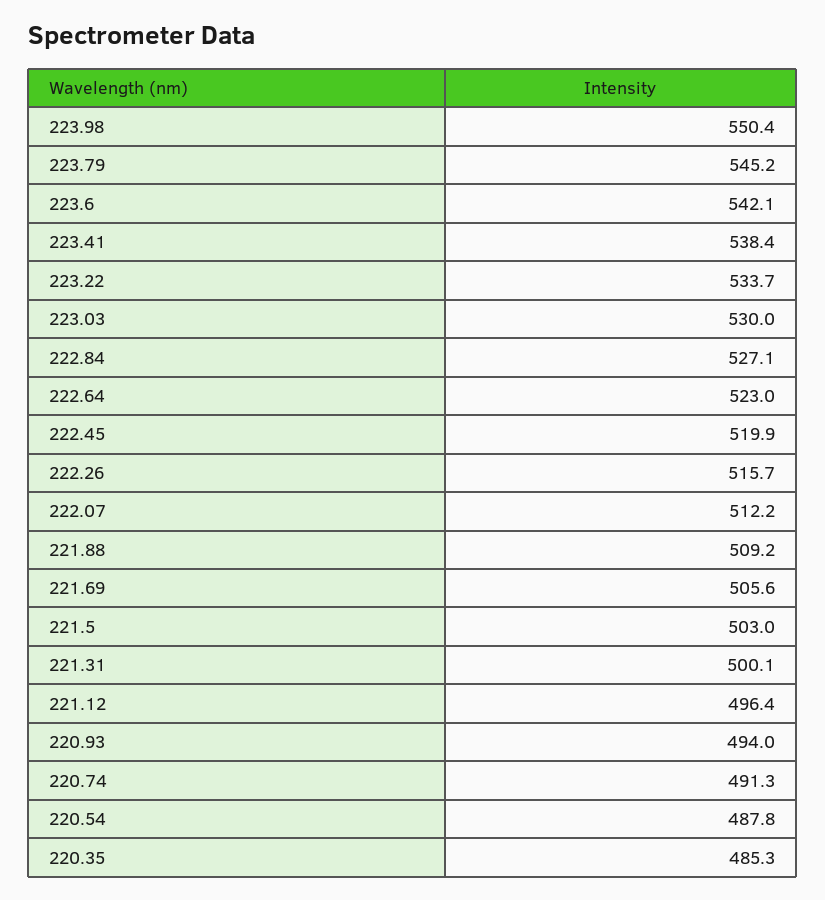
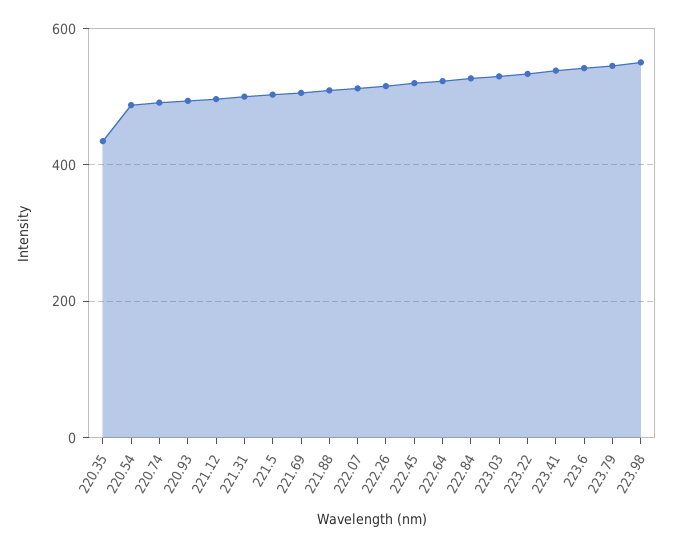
220.35: 485.3 -> 440

